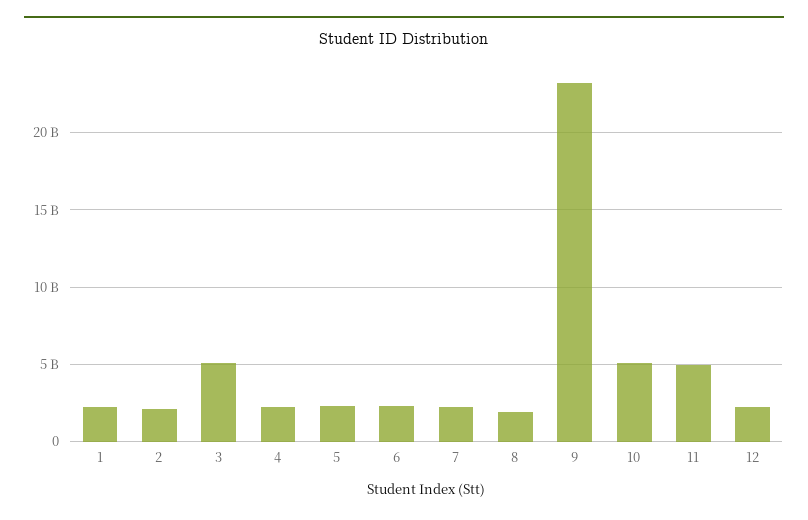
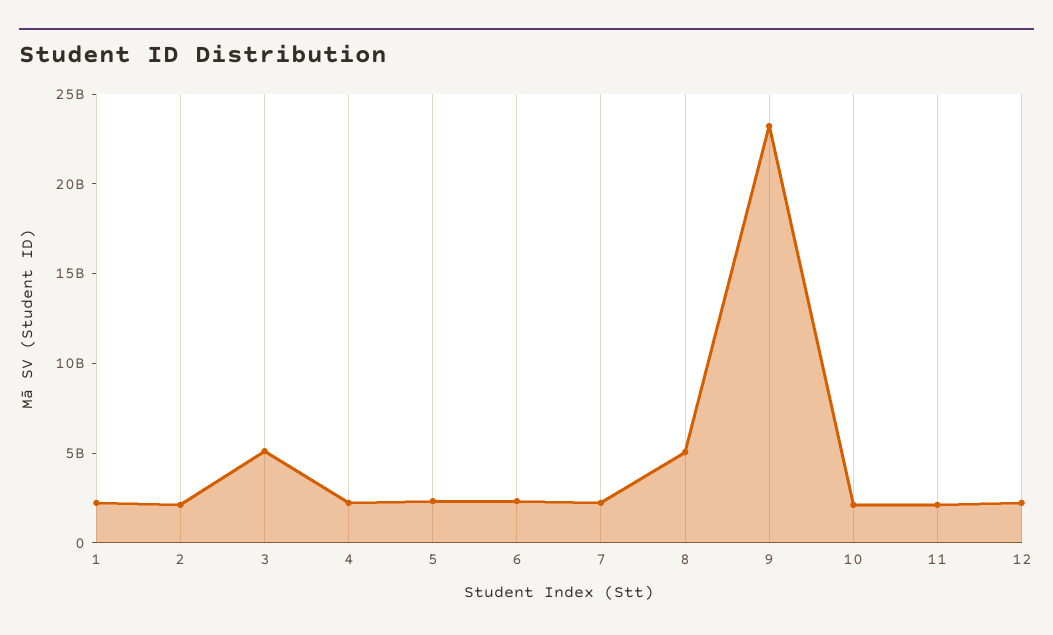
8: 2000000000 -> 5000000000
10: 5000000000 -> 2000000000
11: 5000000000 -> 2000000000

